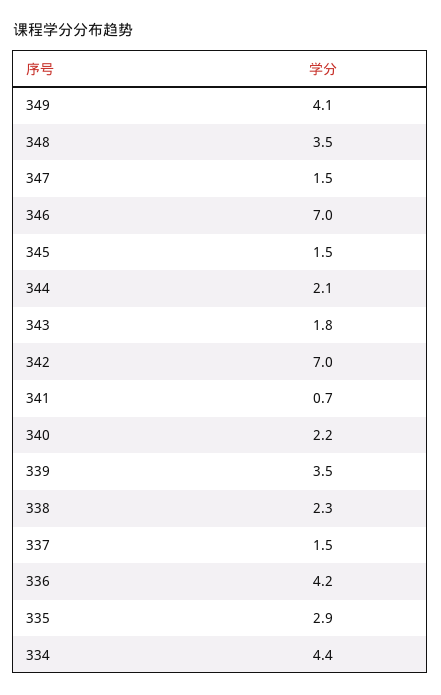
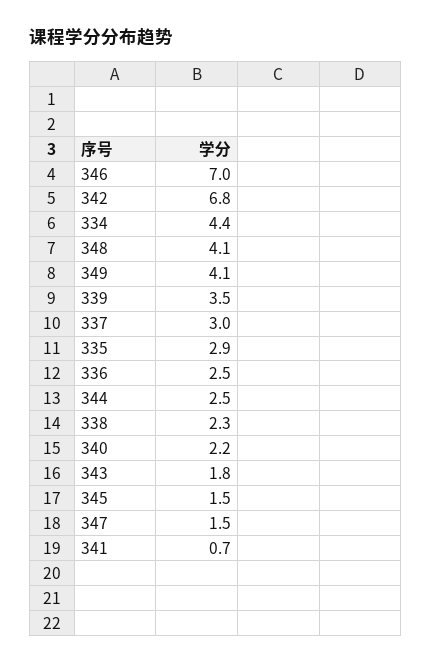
348: 3.5 -> 4.1
344: 2.1 -> 2.5
342: 7 -> 6.8
337: 1.5 -> 3
336: 4.2 -> 2.5

